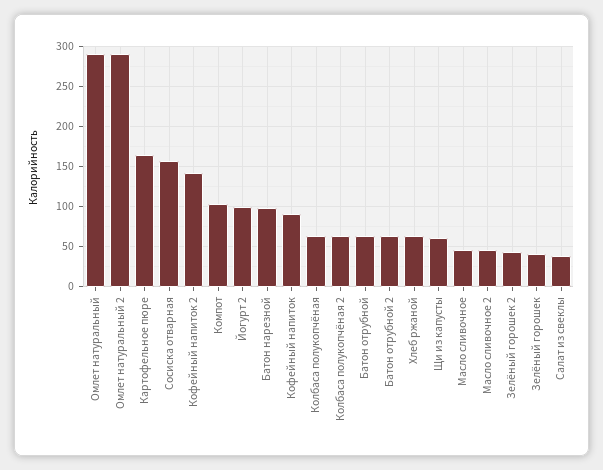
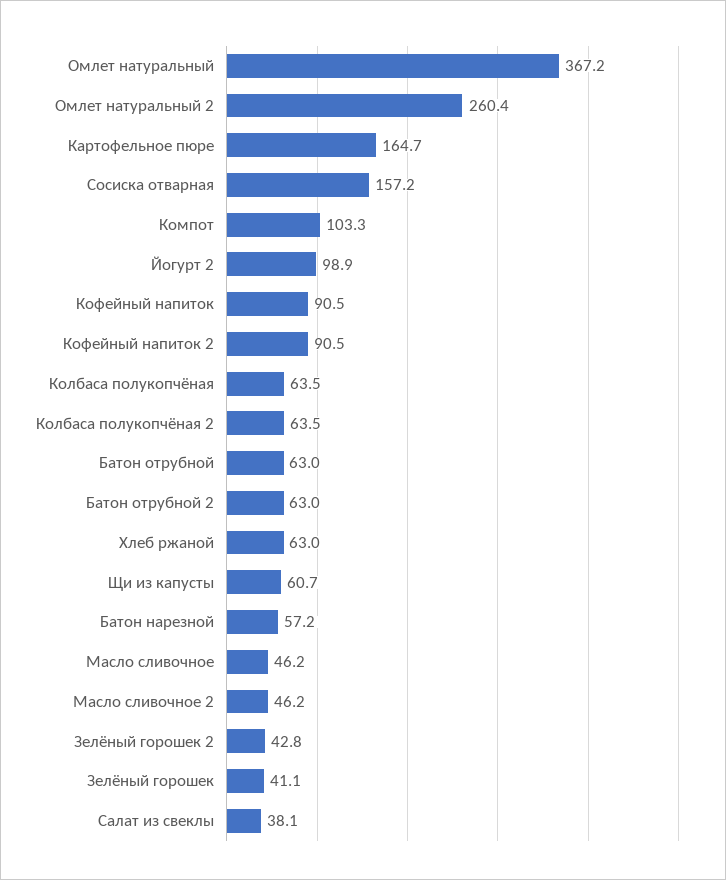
Омлет натуральный: 290 -> 367.2
Омлет натуральный 2: 290 -> 260.4
Кофейный напиток 2: 140 -> 90.5
Батон нарезной: 100 -> 57.2

